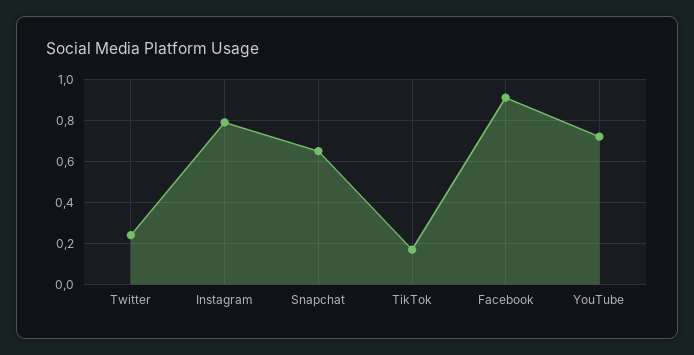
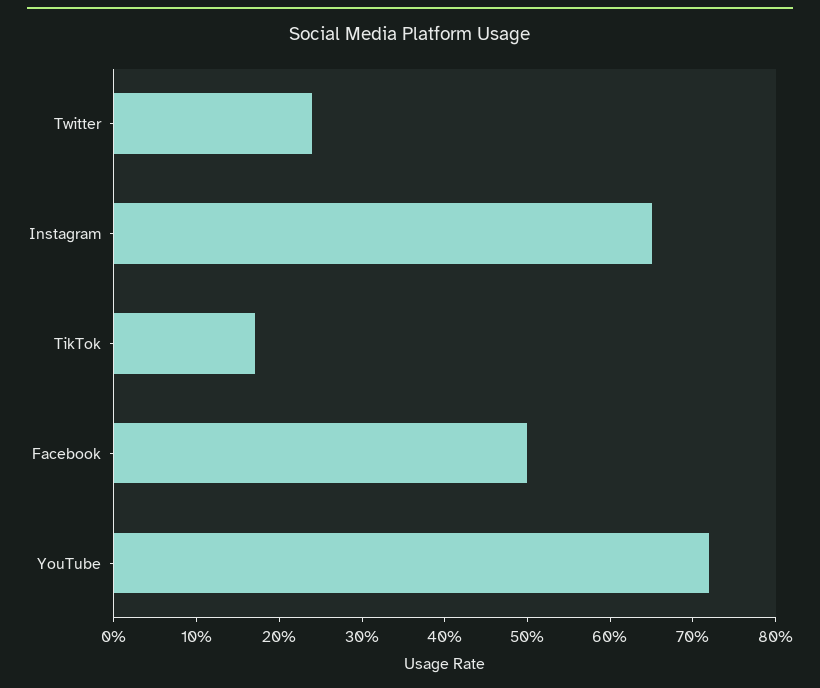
Instagram: 0.8 -> 0.65
Snapchat: 0.65 -> none
Facebook: 0.9 -> 0.5

